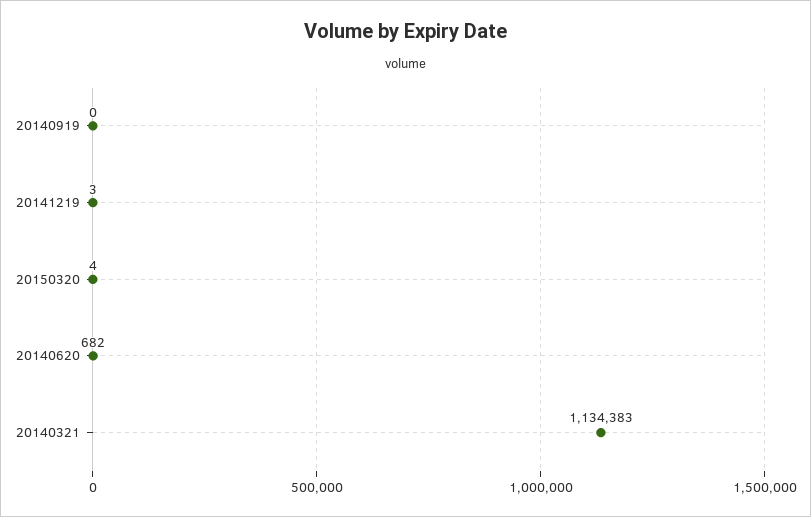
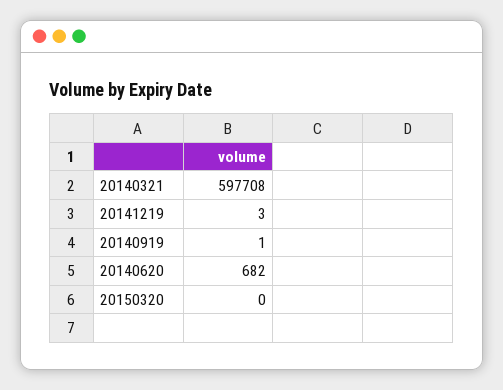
20140919: 0 -> 1
20150320: 4 -> 0
20140321: 1134383 -> 597708

